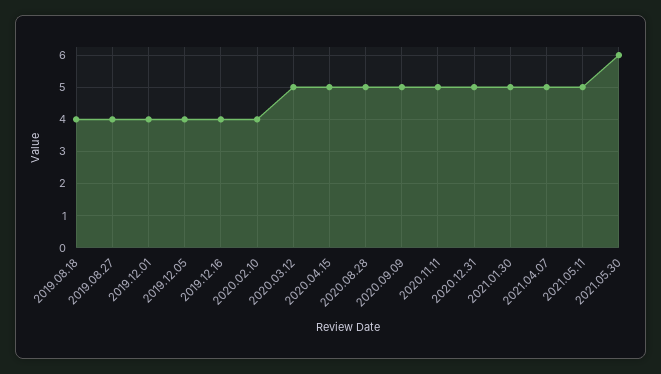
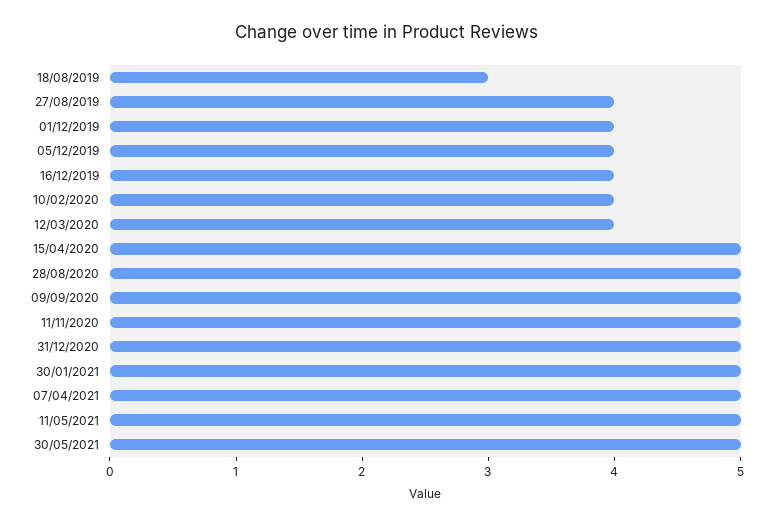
2019.08.18: 4 -> 3
2020.03.12: 5 -> 4
2021.05.30: 6 -> 5

